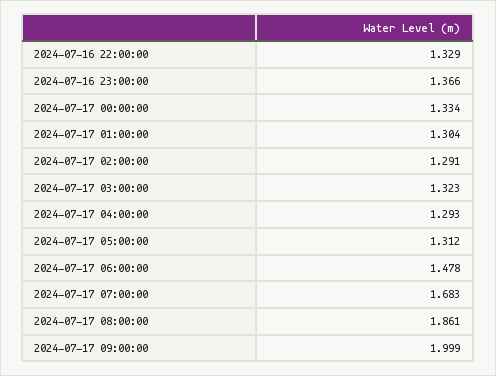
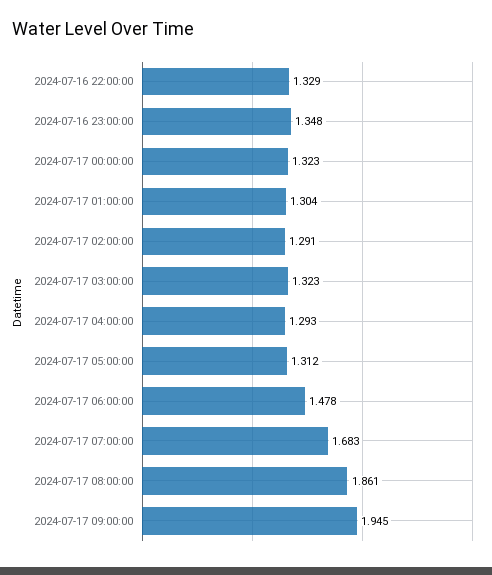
2024-07-16 23:00:00: 1.366 -> 1.348
2024-07-17 00:00:00: 1.334 -> 1.323
2024-07-17 09:00:00: 1.999 -> 1.945

